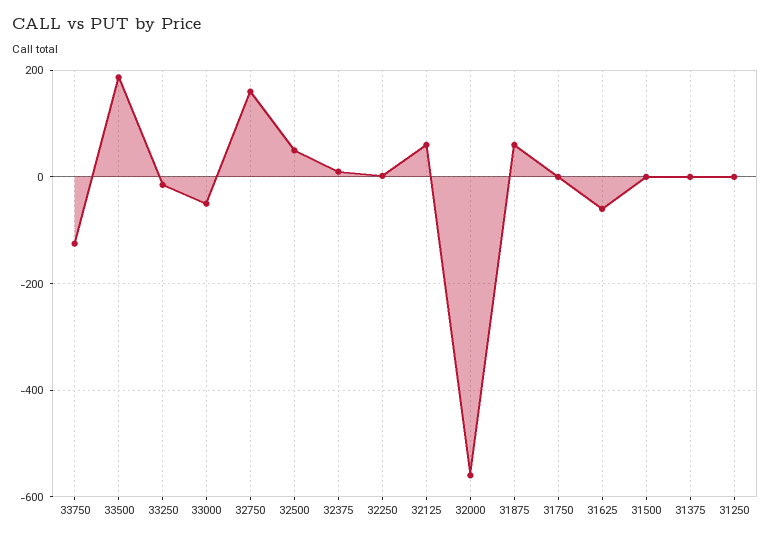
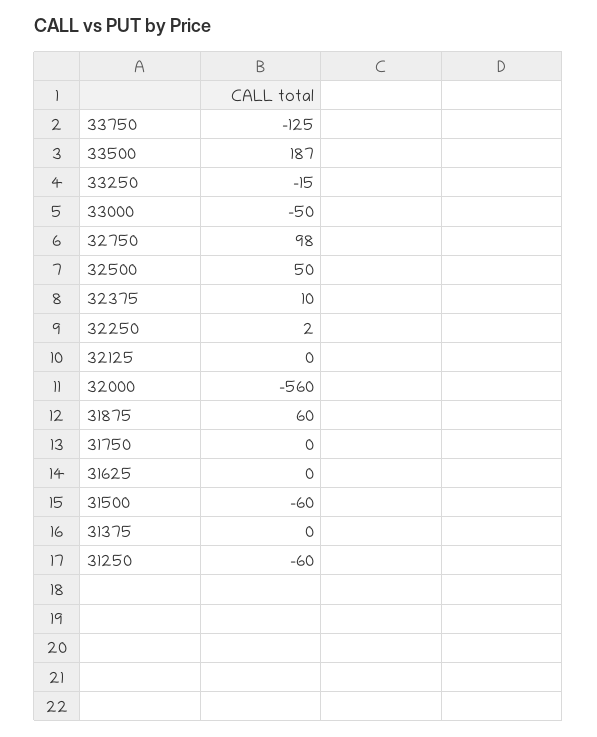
32750: 160 -> 98
32125: 60 -> 0
31625: -60 -> 0
31500: 0 -> -60
31250: 0 -> -60

